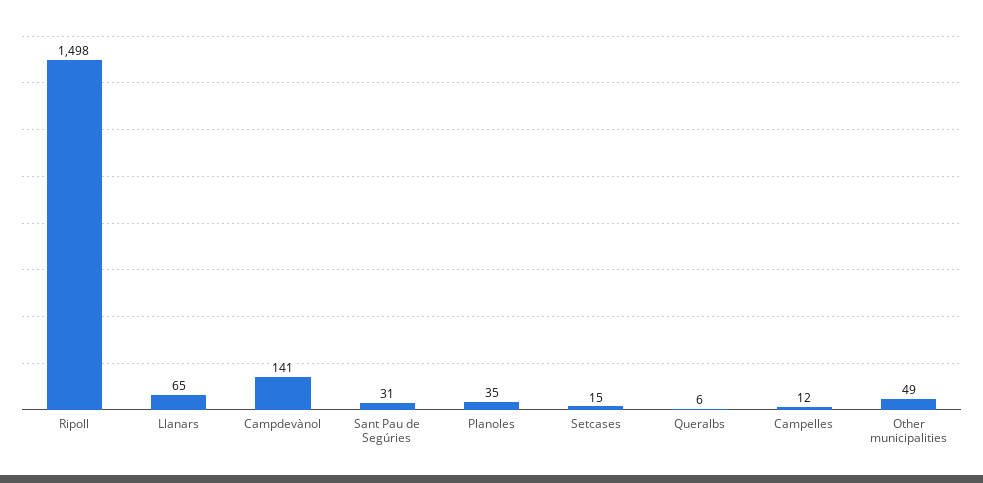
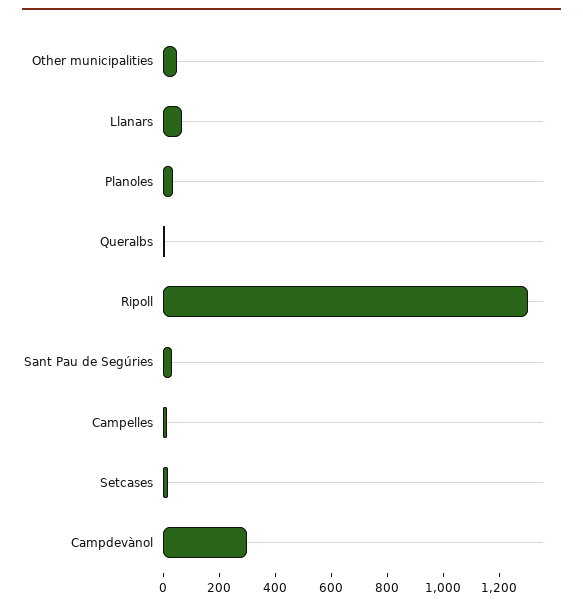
Ripoll: 1498 -> 1300
Campdevànol: 141 -> 300

